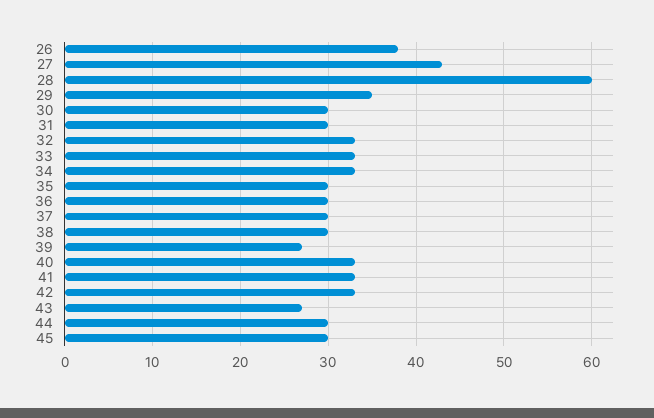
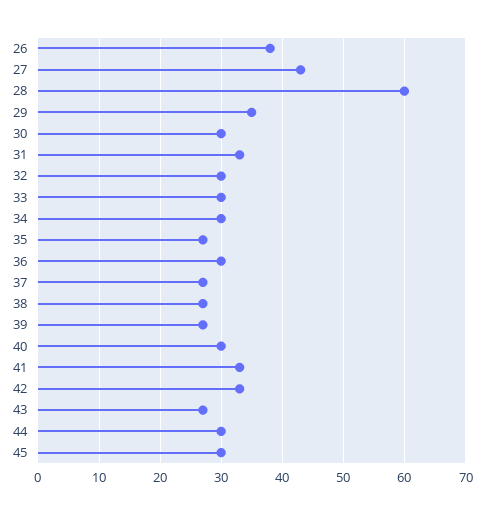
31: 30 -> 33
32: 33 -> 30
33: 33 -> 30
34: 33 -> 30
35: 30 -> 27
37: 30 -> 27
38: 30 -> 27
40: 33 -> 30

